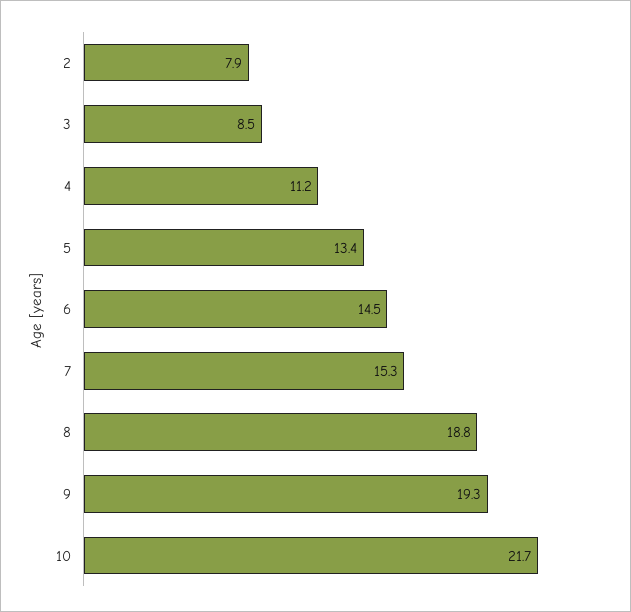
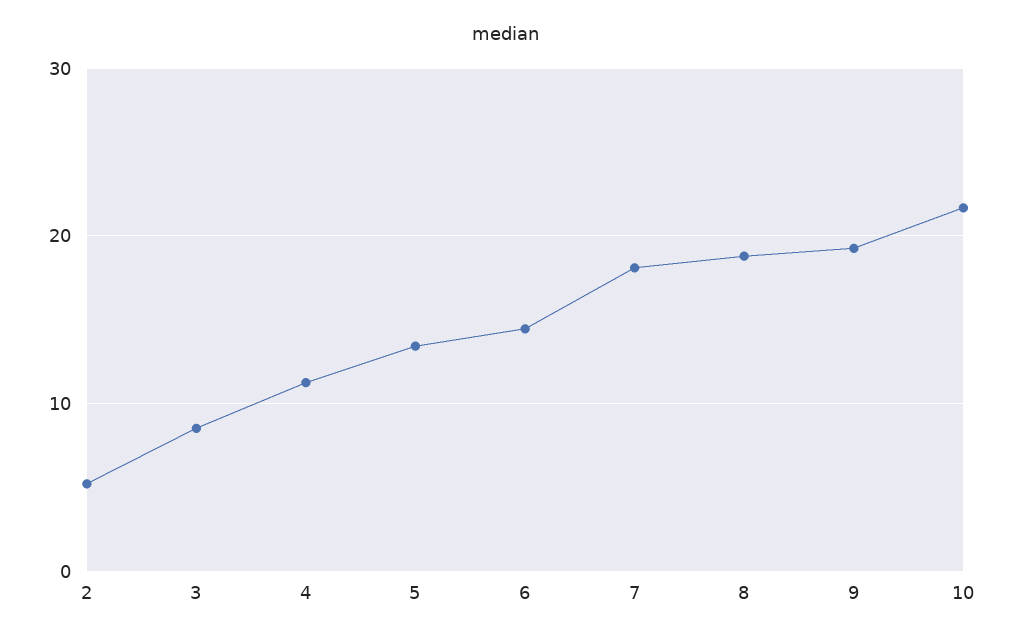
2: 7.9 -> 5
7: 15.3 -> 18

